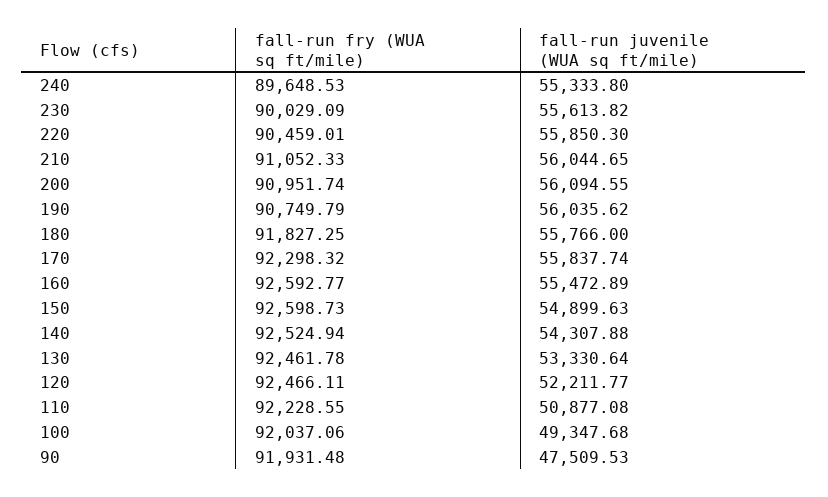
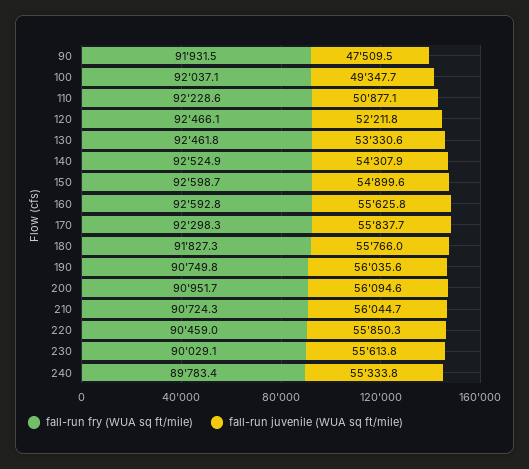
fall-run fry (WUA sq ft/mile), 240: 89648.53 -> 89783.4
fall-run fry (WUA sq ft/mile), 210: 91052.33 -> 90724.3
fall-run juvenile (WUA sq ft/mile), 160: 55472.89 -> 55625.8

